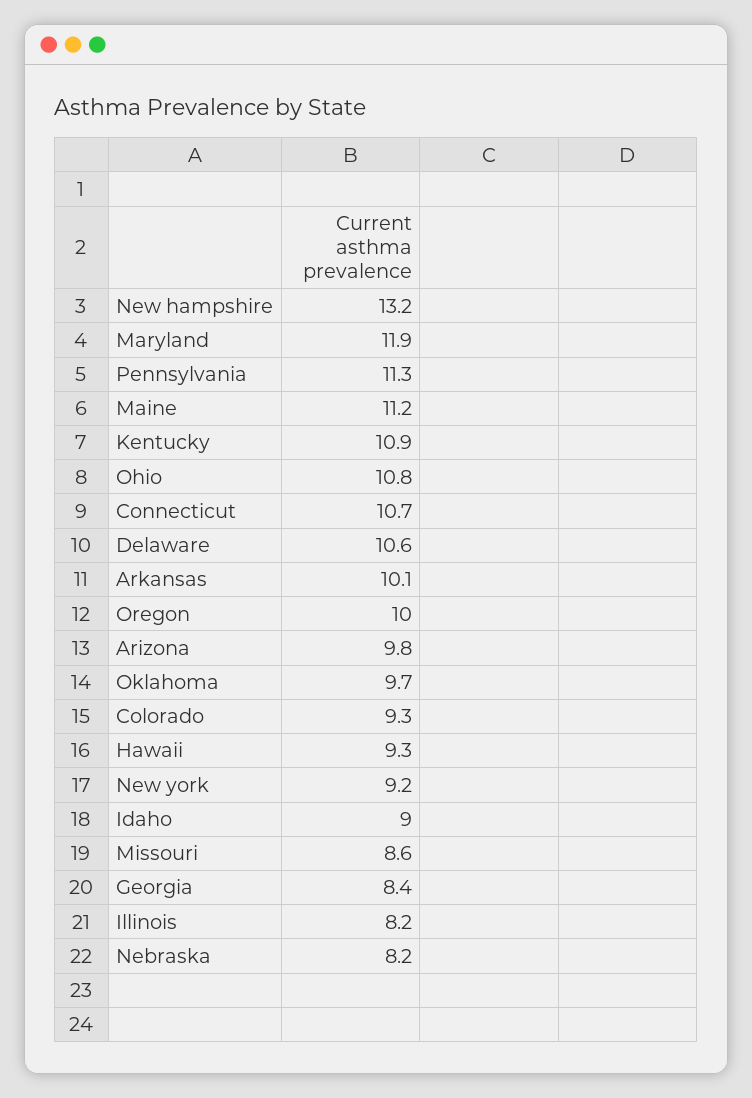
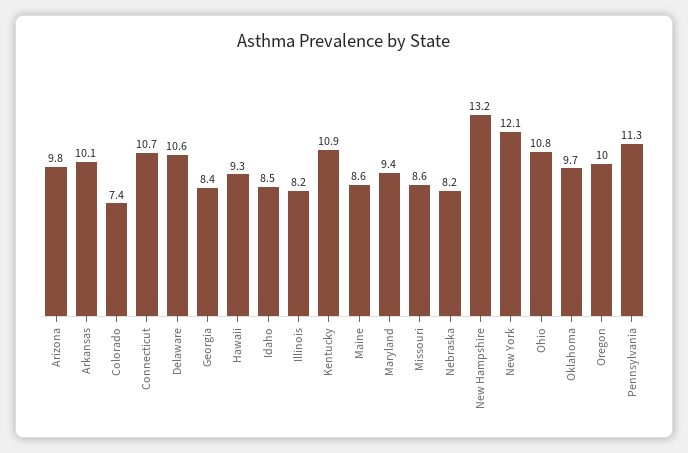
Maryland: 11.9 -> 9.4
Maine: 11.2 -> 8.6
Colorado: 9.3 -> 7.4
New york: 9.2 -> 12.1
Idaho: 9 -> 8.5

